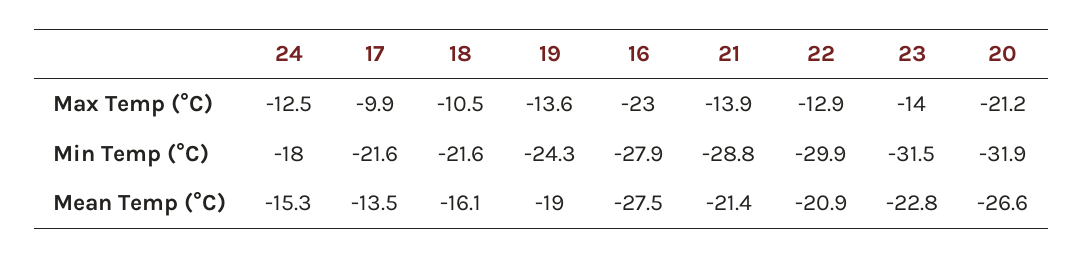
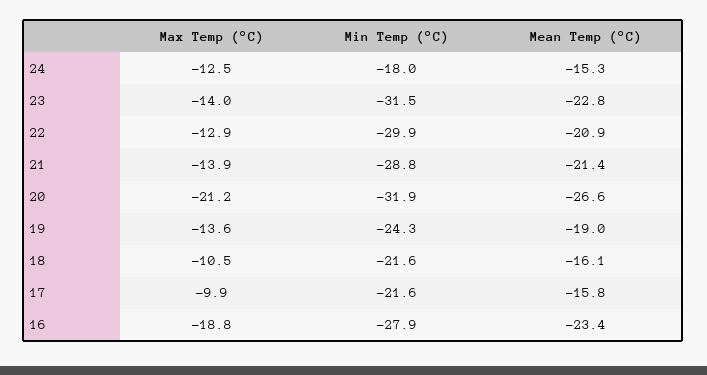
16, Max Temp (°C): -23 -> -18.8
17, Mean Temp (°C): -13.5 -> -15.8
16, Mean Temp (°C): -27.5 -> -23.4

